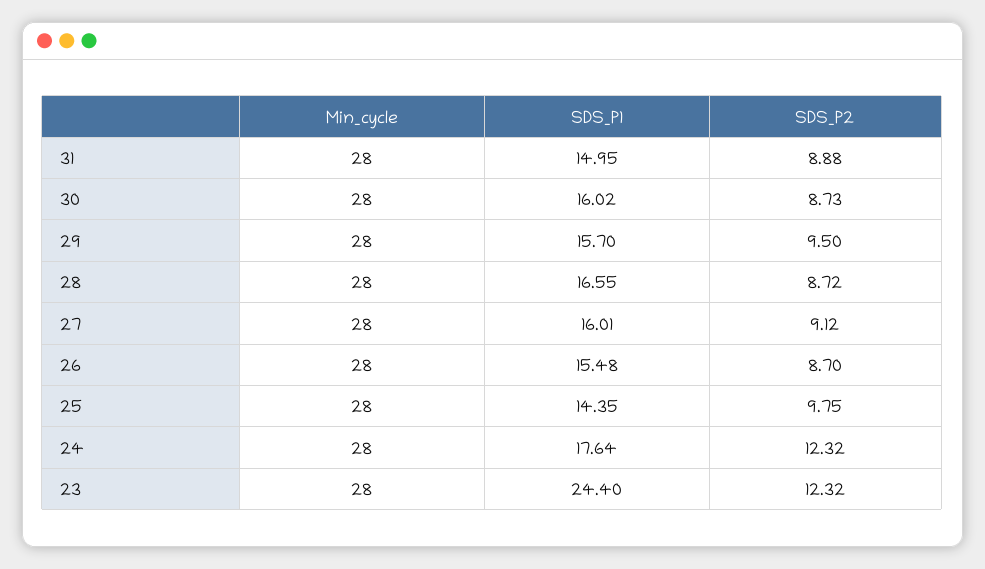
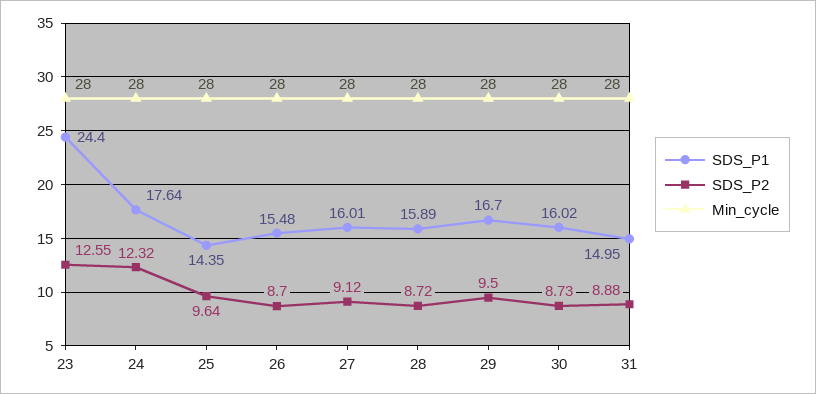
SDS_P1, 29: 15.7 -> 16.7
SDS_P1, 28: 16.55 -> 15.89
SDS_P2, 25: 9.75 -> 9.64
SDS_P2, 23: 12.32 -> 12.55

